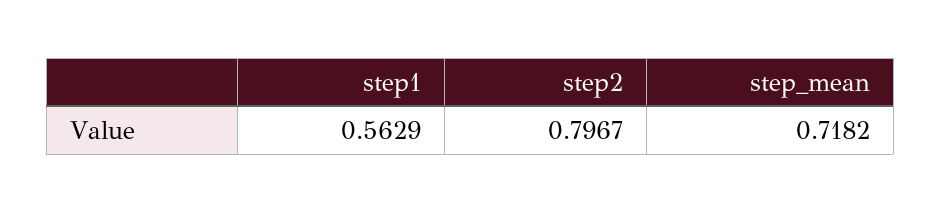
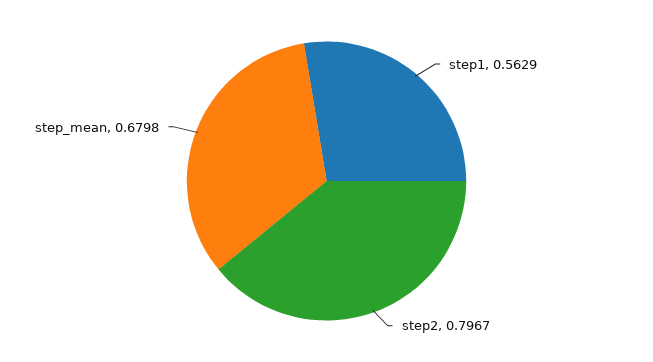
step_mean: 0.7182 -> 0.6798

